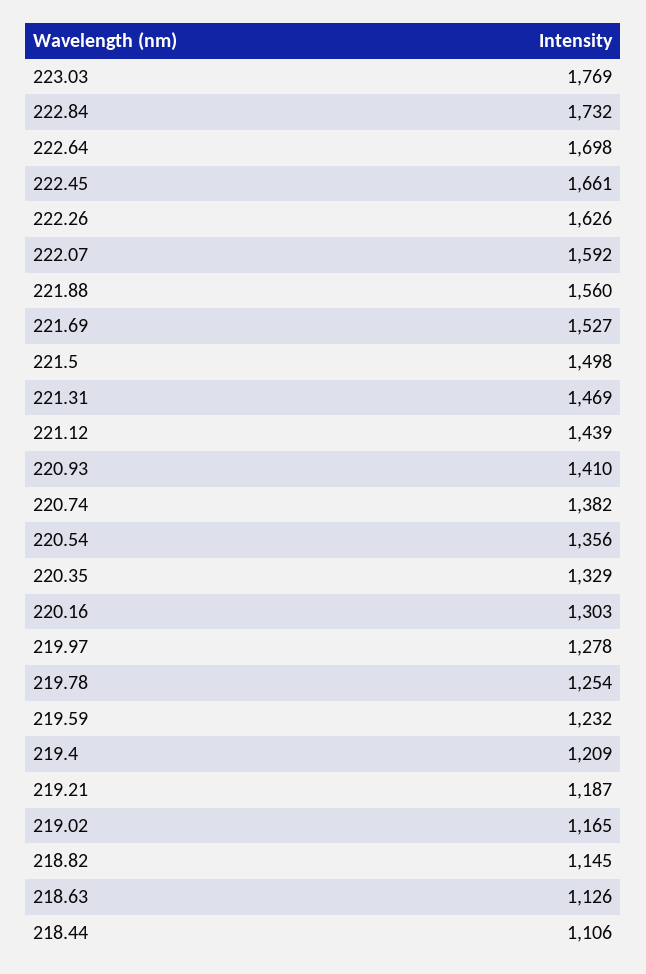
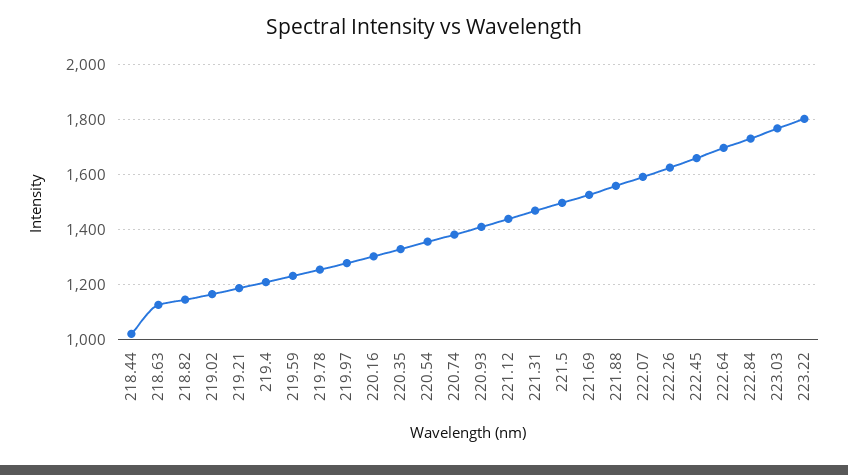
218.44: 1106 -> 1025
223.22: none -> 1800

